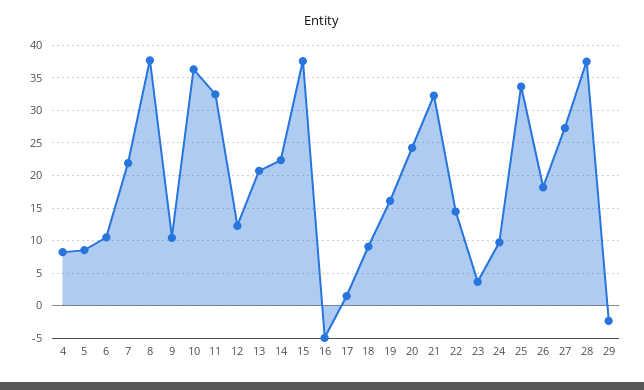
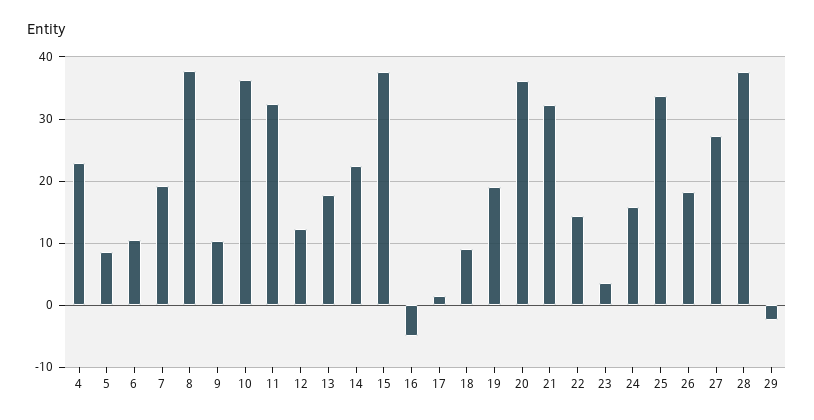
4: 8 -> 23
7: 22 -> 19
13: 21 -> 18
19: 16 -> 19
20: 24 -> 36
24: 10 -> 16

